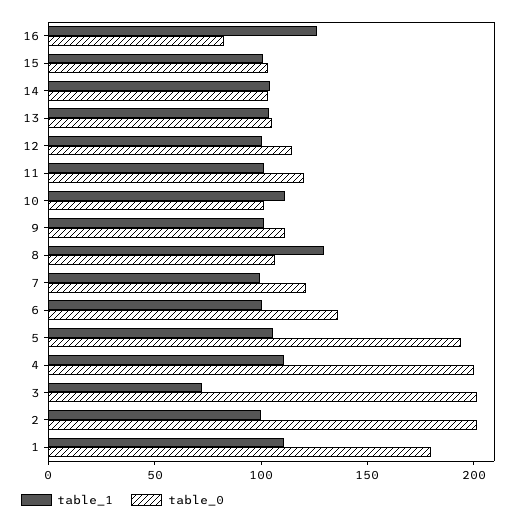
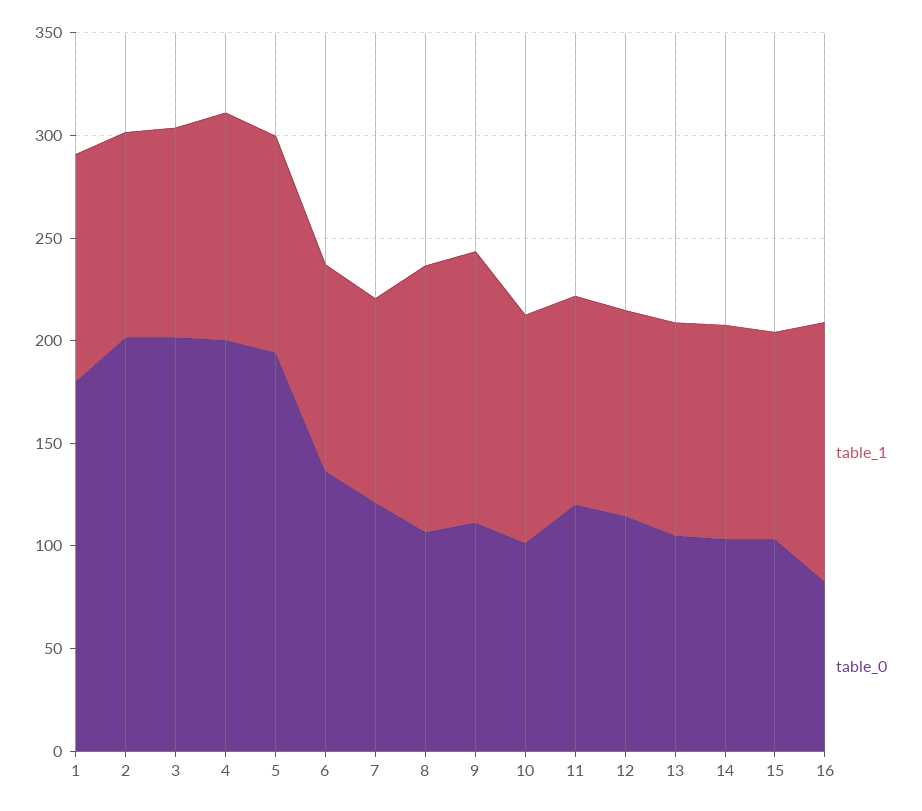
table_1, 9: 100 -> 130
table_1, 3: 70 -> 100

